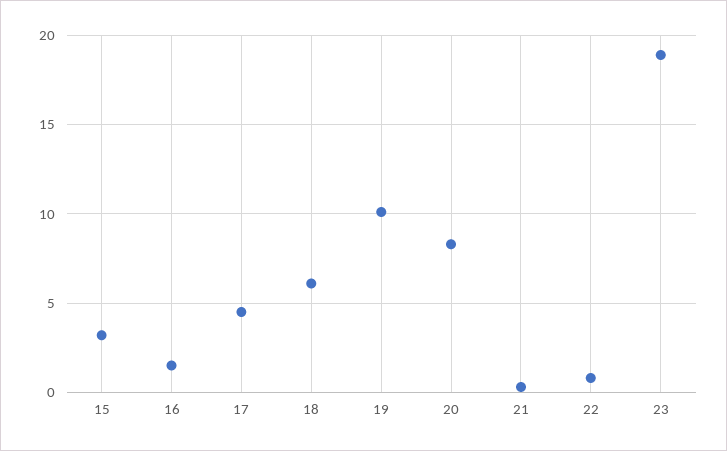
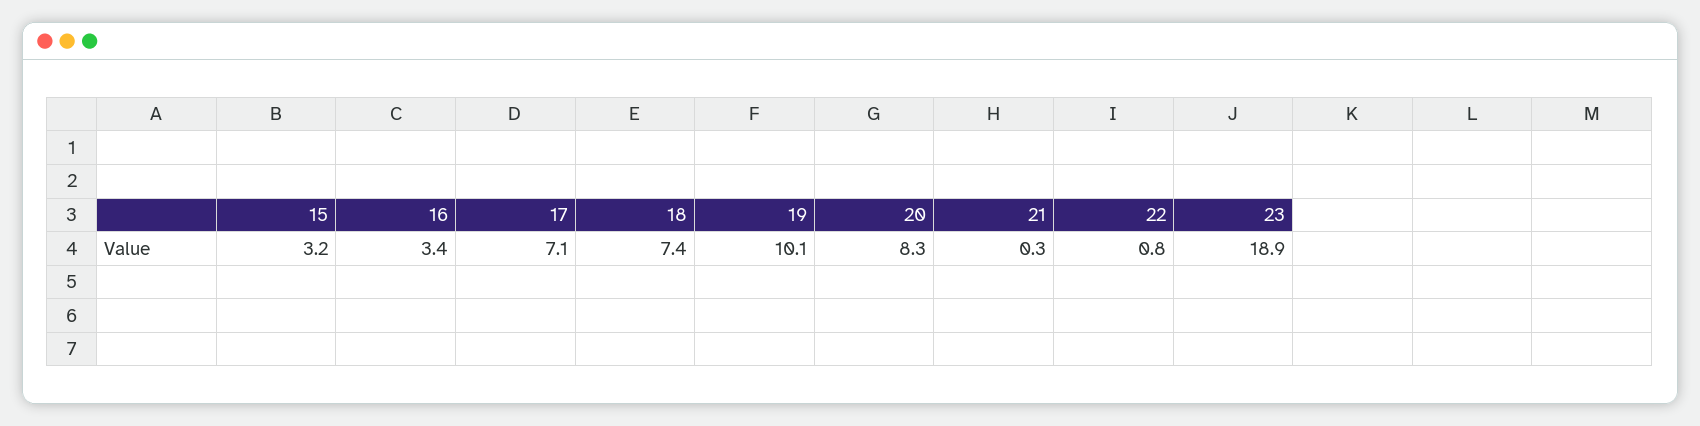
16: 1.5 -> 3.4
17: 4.5 -> 7.1
18: 6 -> 7.4

